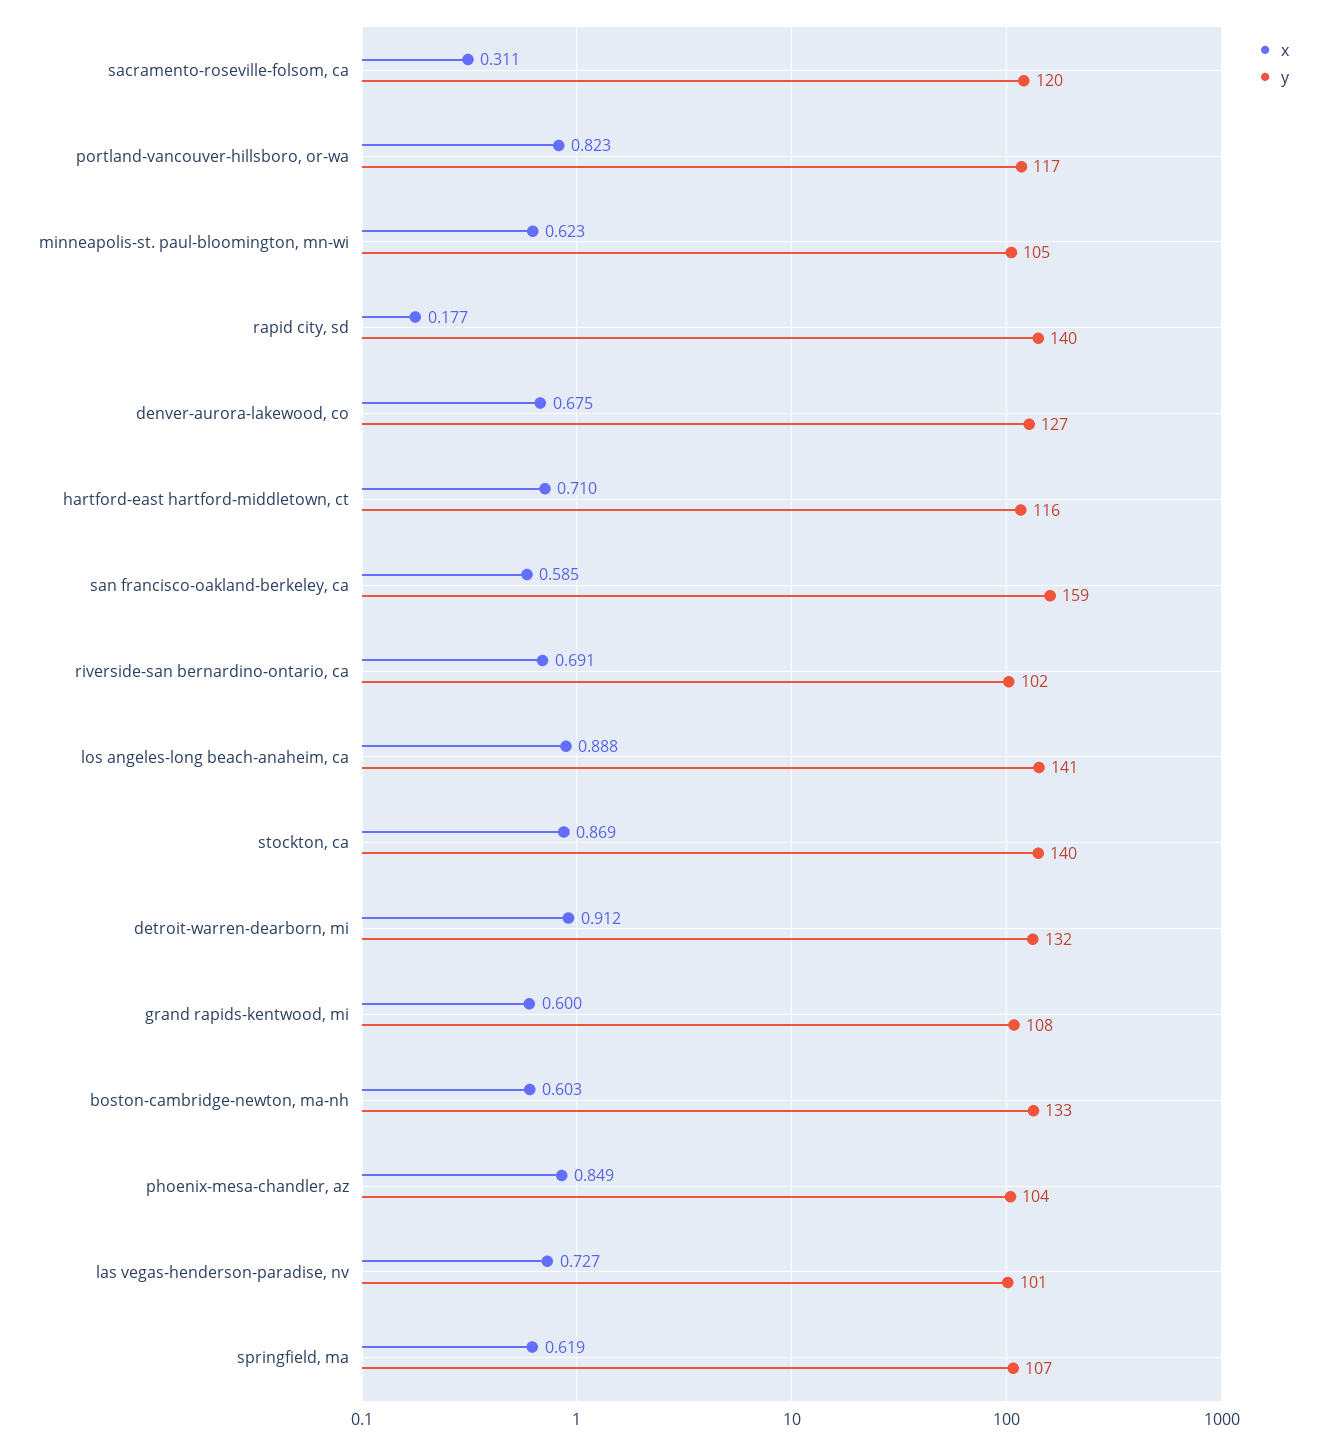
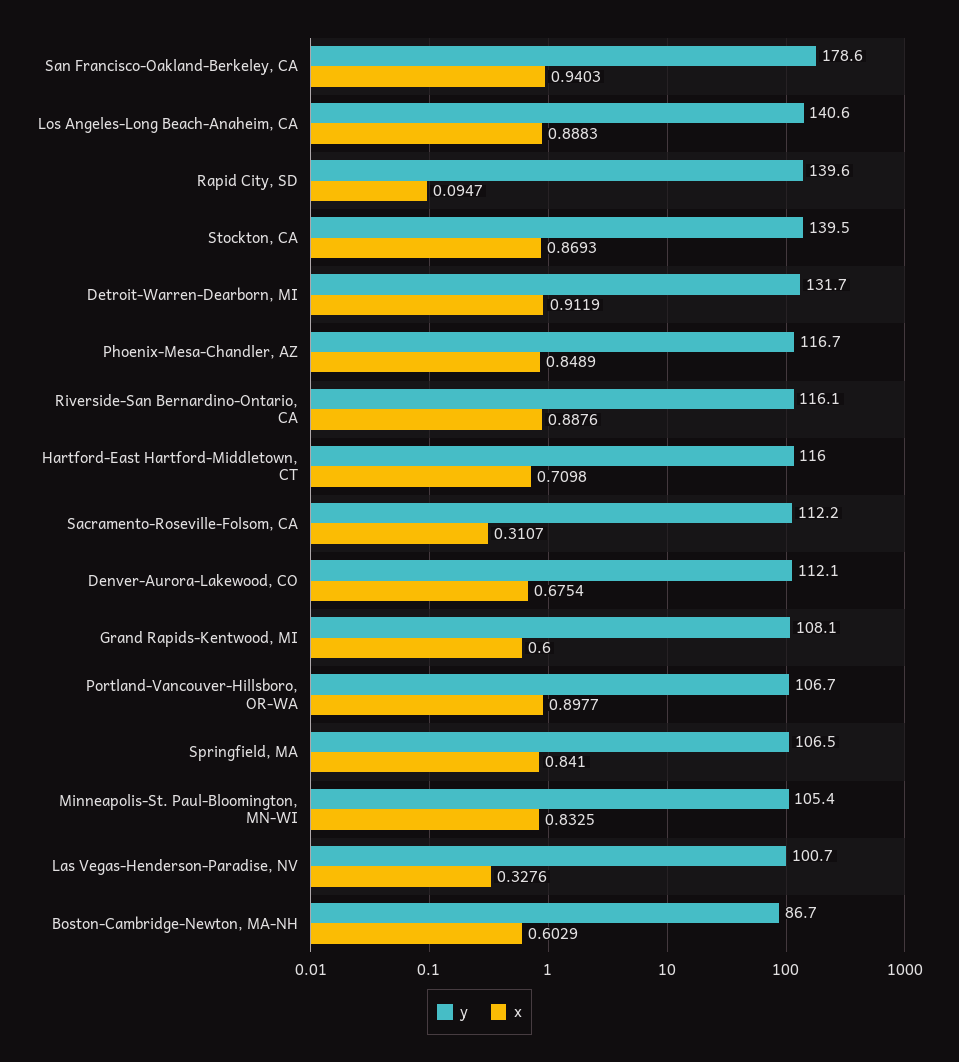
y, sacramento-roseville-folsom, ca: 120 -> 112.2
x, portland-vancouver-hillsboro, or-wa: 0.823 -> 0.8977
y, portland-vancouver-hillsboro, or-wa: 117 -> 106.7
x, minneapolis-st. paul-bloomington, mn-wi: 0.623 -> 0.8325
x, rapid city, sd: 0.177 -> 0.0947
y, denver-aurora-lakewood, co: 127 -> 112.1
x, san francisco-oakland-berkeley, ca: 0.585 -> 0.9403
y, san francisco-oakland-berkeley, ca: 159 -> 178.6
x, riverside-san bernardino-ontario, ca: 0.691 -> 0.8876
y, riverside-san bernardino-ontario, ca: 102 -> 116.1
y, boston-cambridge-newton, ma-nh: 133 -> 86.7
y, phoenix-mesa-chandler, az: 104 -> 116.7
x, las vegas-henderson-paradise, nv: 0.727 -> 0.3276
x, springfield, ma: 0.619 -> 0.841

